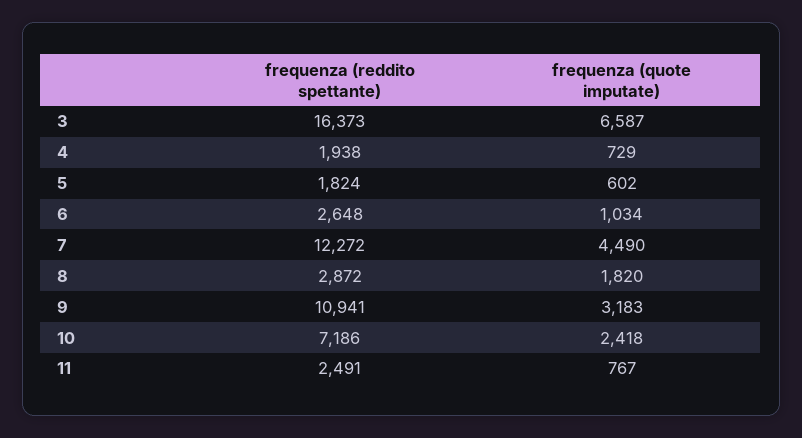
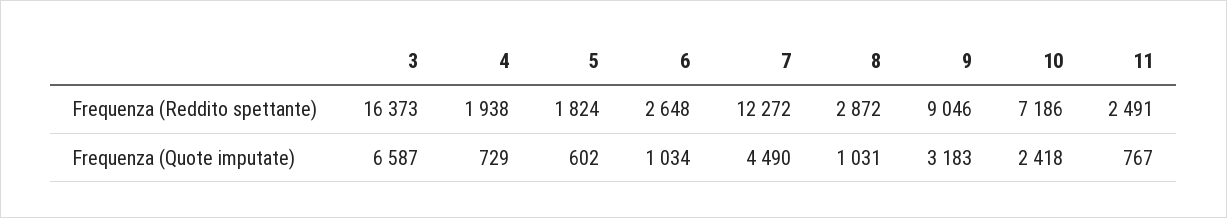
frequenza (quote imputate), 8: 1820 -> 1031
frequenza (reddito spettante), 9: 10941 -> 9046

